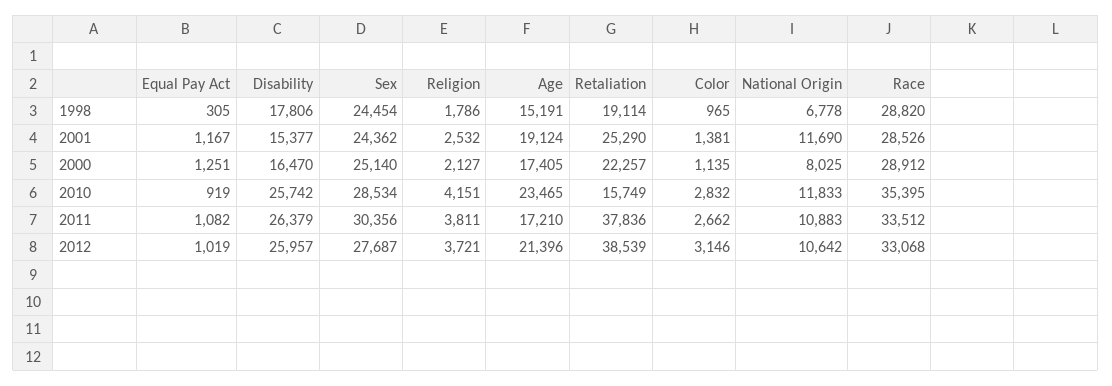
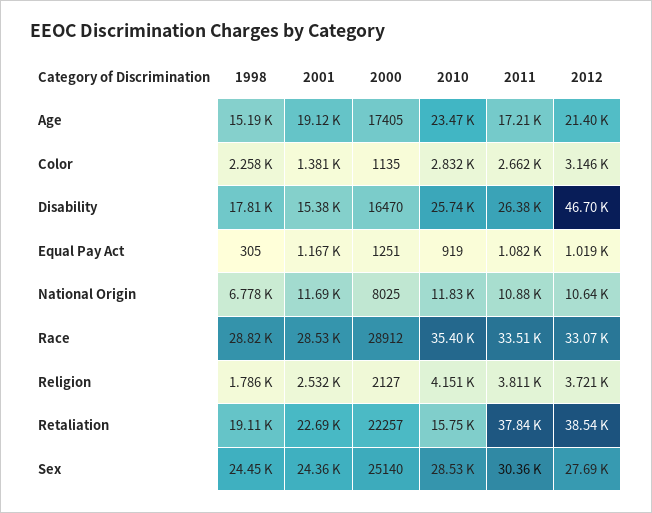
Color, 1998: 965 -> 2258
Retaliation, 2001: 25290 -> 22690
Disability, 2012: 25957 -> 46700

